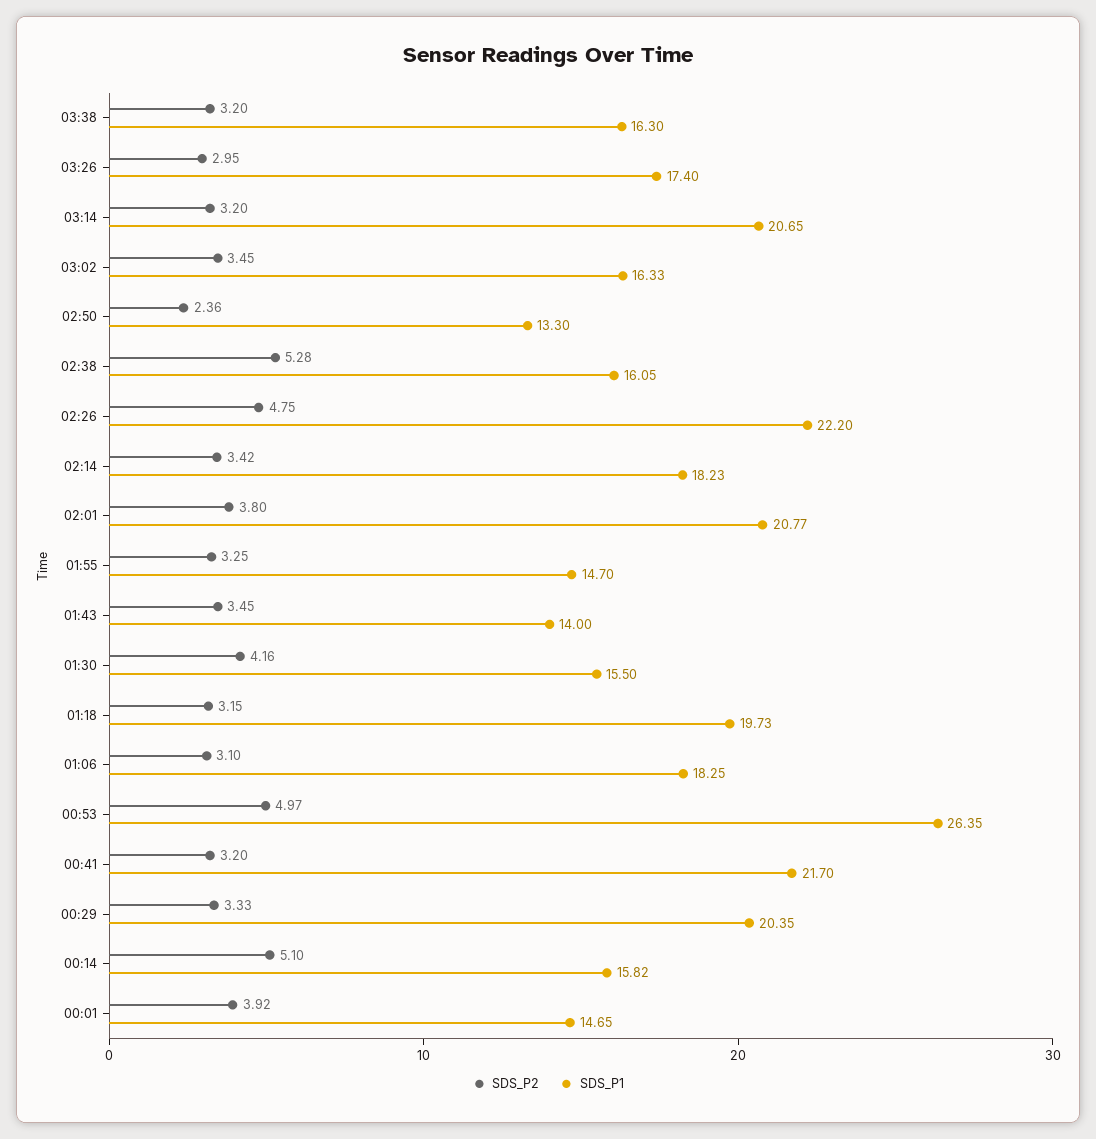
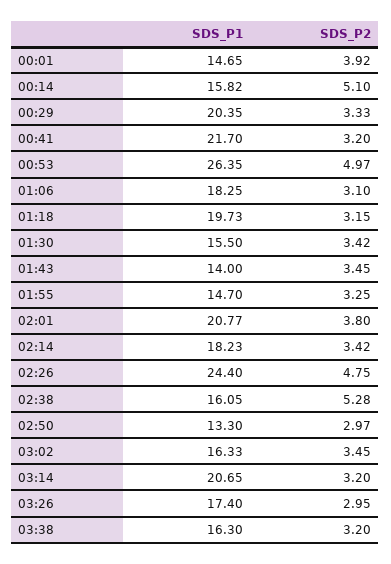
SDS_P2, 02:50: 2.36 -> 2.97
SDS_P1, 02:26: 22.2 -> 24.4
SDS_P2, 01:30: 4.16 -> 3.42

